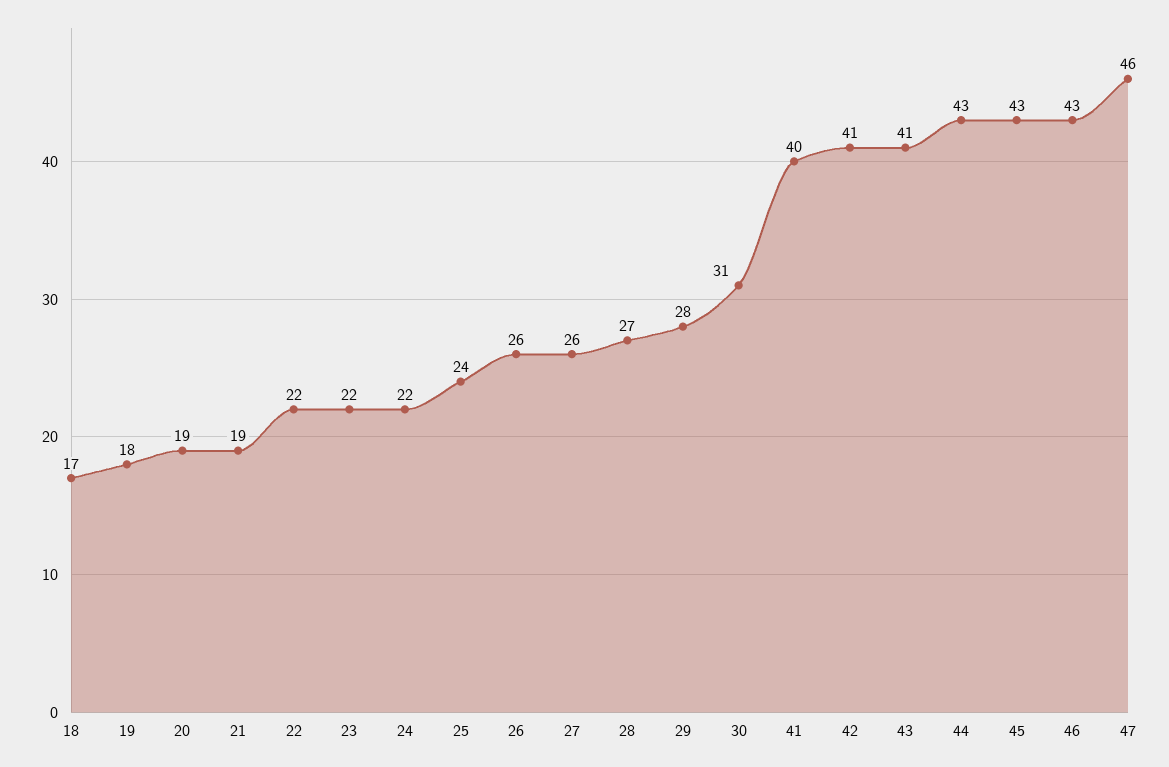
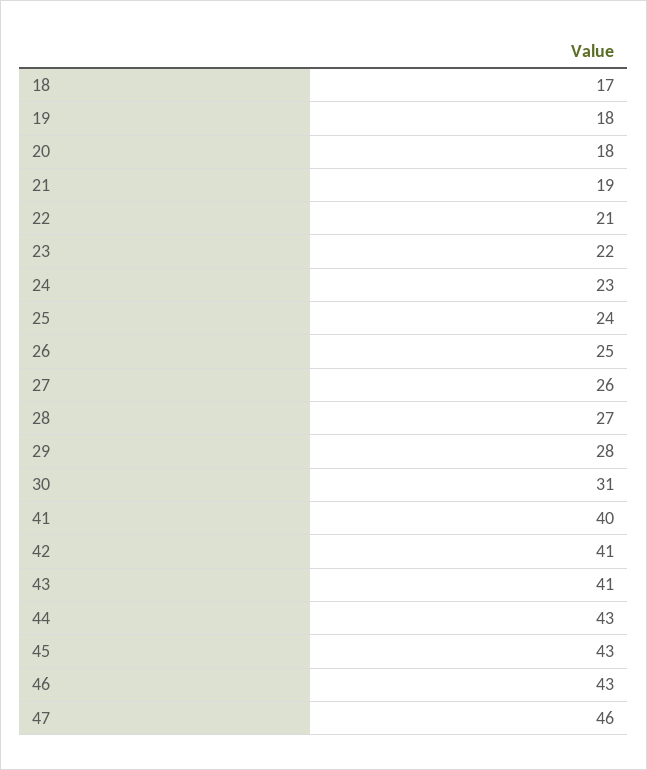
20: 19 -> 18
22: 22 -> 21
24: 22 -> 23
26: 26 -> 25

